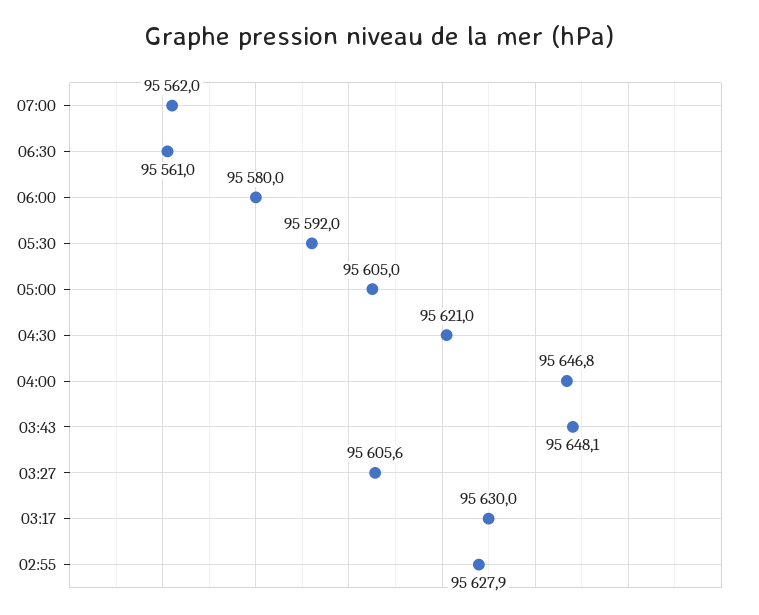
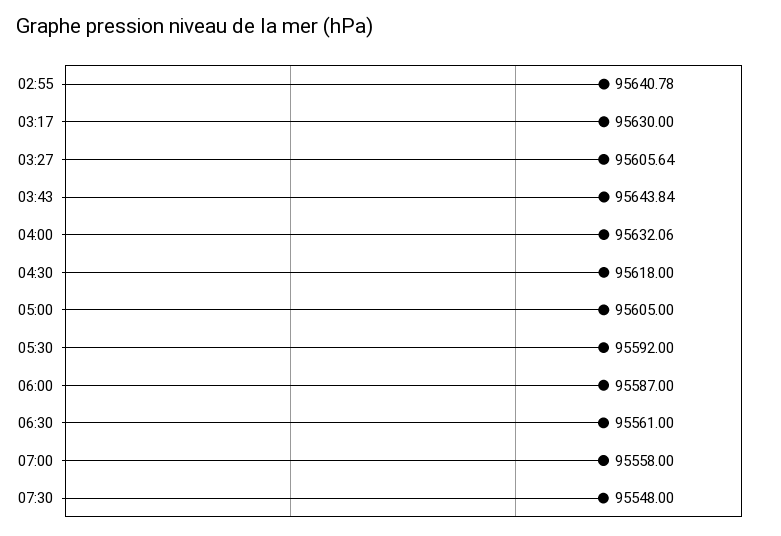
07:00: 95562 -> 95558
06:00: 95580 -> 95587
04:30: 95621 -> 95618
04:00: 95646.8 -> 95632.06
03:43: 95648.1 -> 95643.84
02:55: 95627.9 -> 95640.78
07:30: none -> 95548

